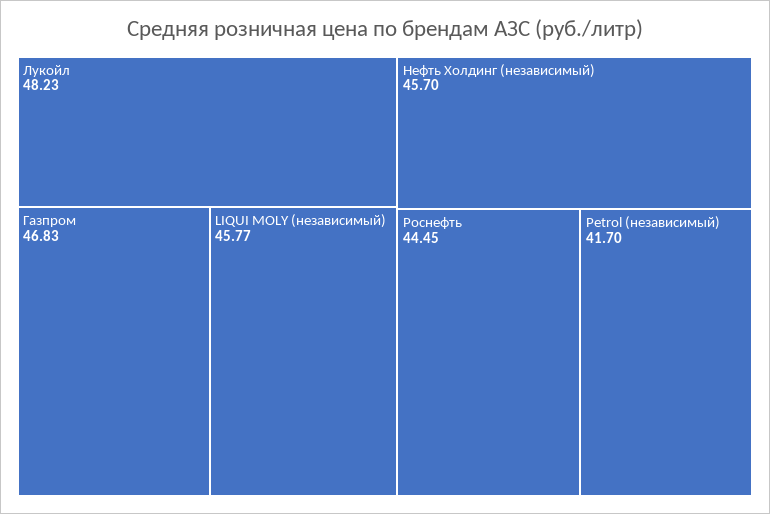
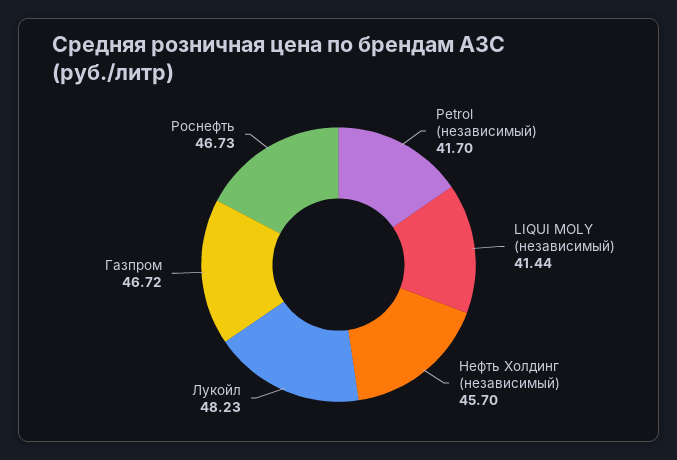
Газпром: 46.83 -> 46.72
LIQUI MOLY (независимый): 45.77 -> 41.44
Роснефть: 44.45 -> 46.73

